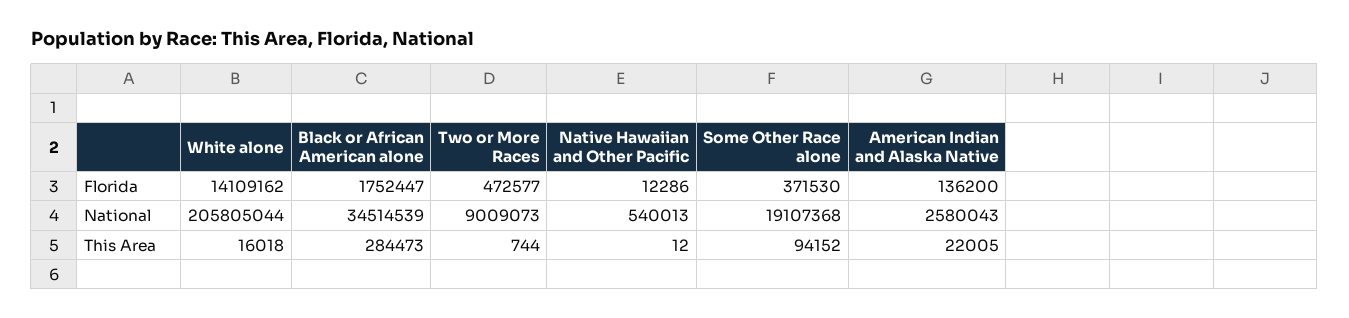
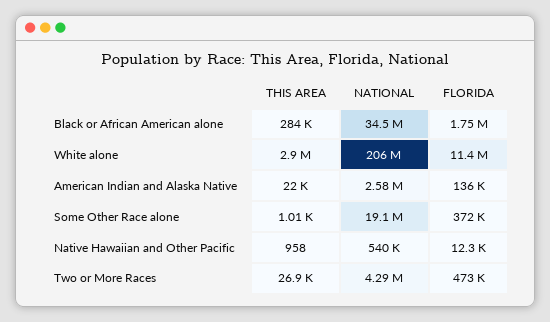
White alone, Florida: 14109162 -> 11400000
Two or More Races, National: 9009073 -> 4290000
White alone, This Area: 16018 -> 2900000
Two or More Races, This Area: 744 -> 26900
Native Hawaiian and Other Pacific, This Area: 12 -> 958
Some Other Race alone, This Area: 94152 -> 1010

